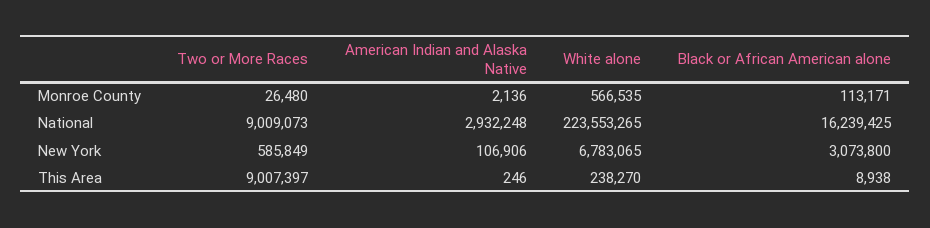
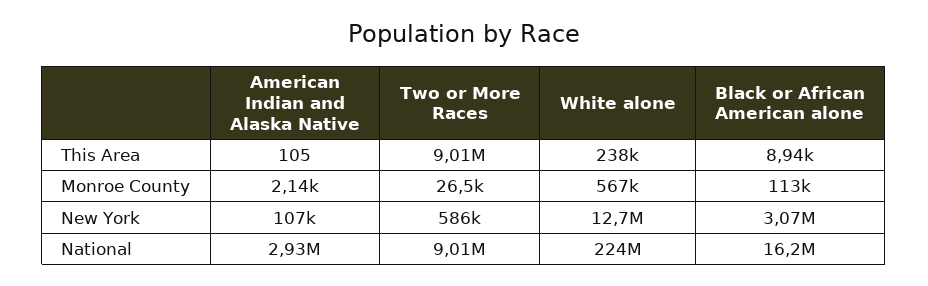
White alone, New York: 6783065 -> 12700000
American Indian and Alaska Native, This Area: 246 -> 105

